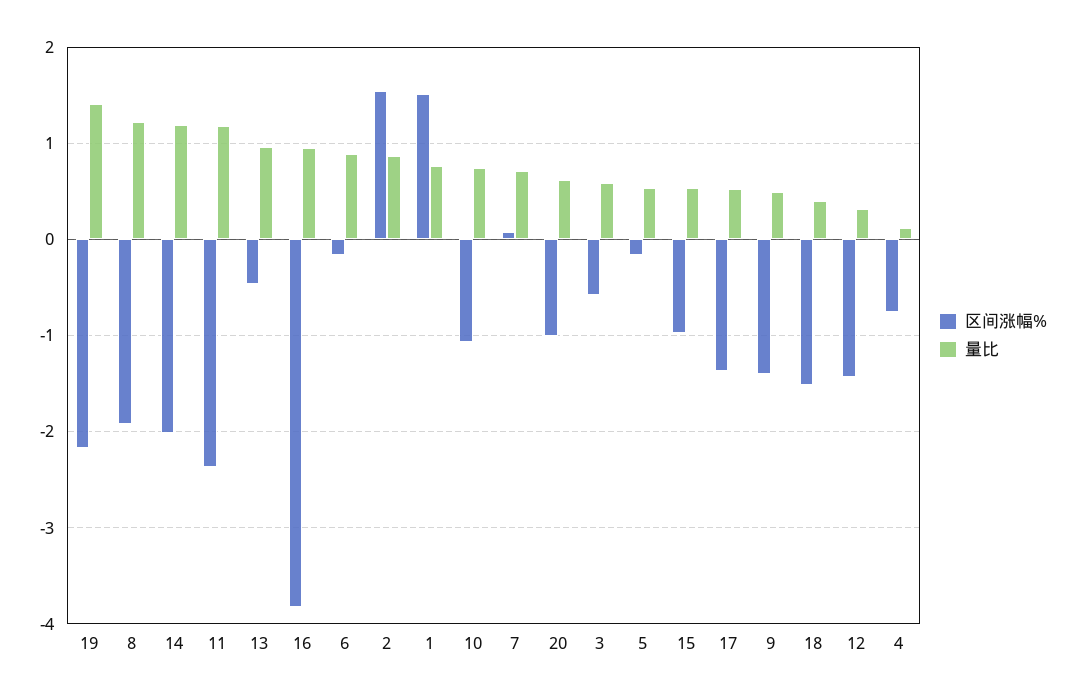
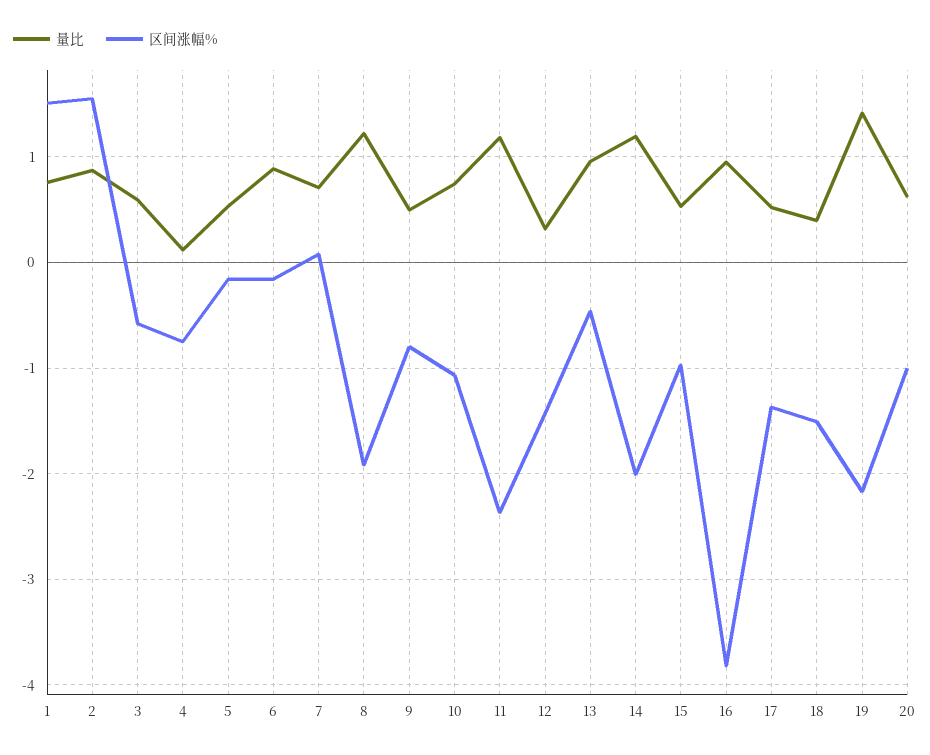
区间涨幅%, 9: -1.4 -> -0.8

